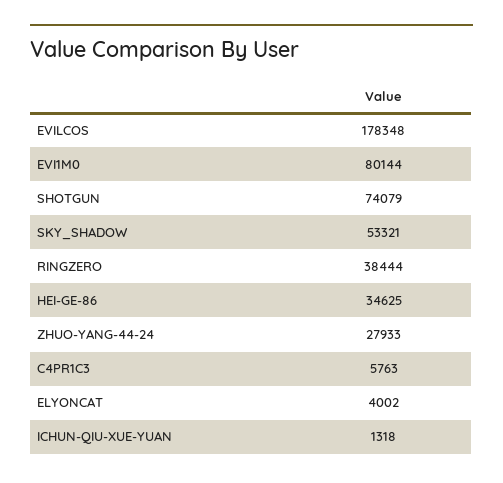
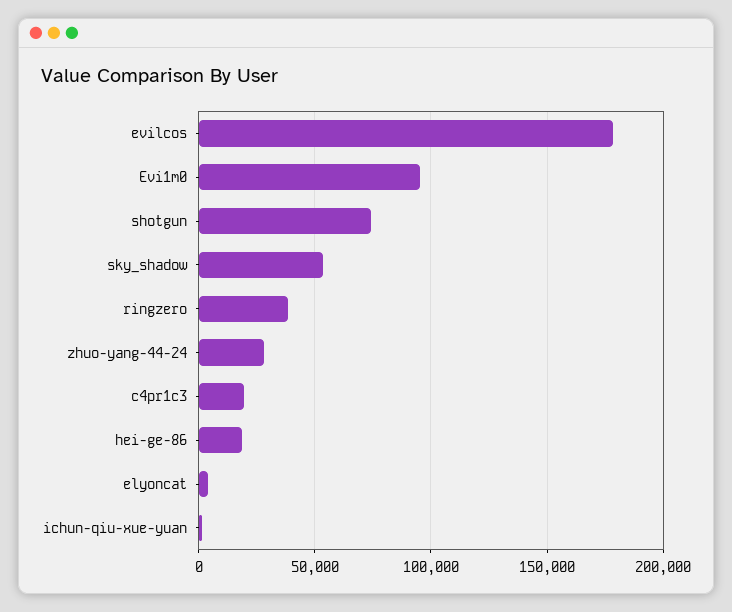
EVI1M0: 80144 -> 95000
HEI-GE-86: 34625 -> 20000
C4PR1C3: 5763 -> 20000

